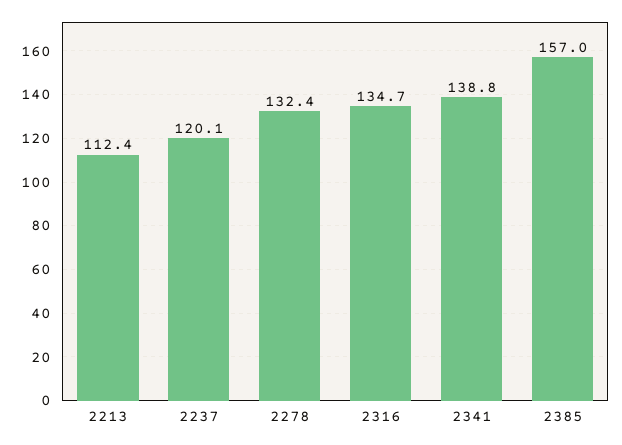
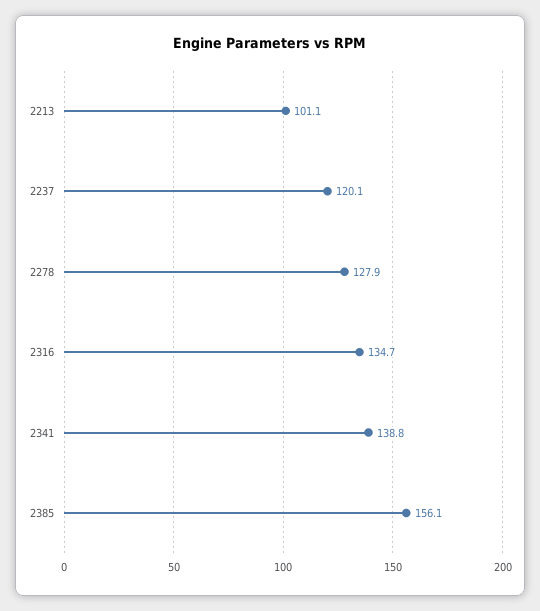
2213: 112.4 -> 101.1
2278: 132.4 -> 127.9
2385: 157 -> 156.1

